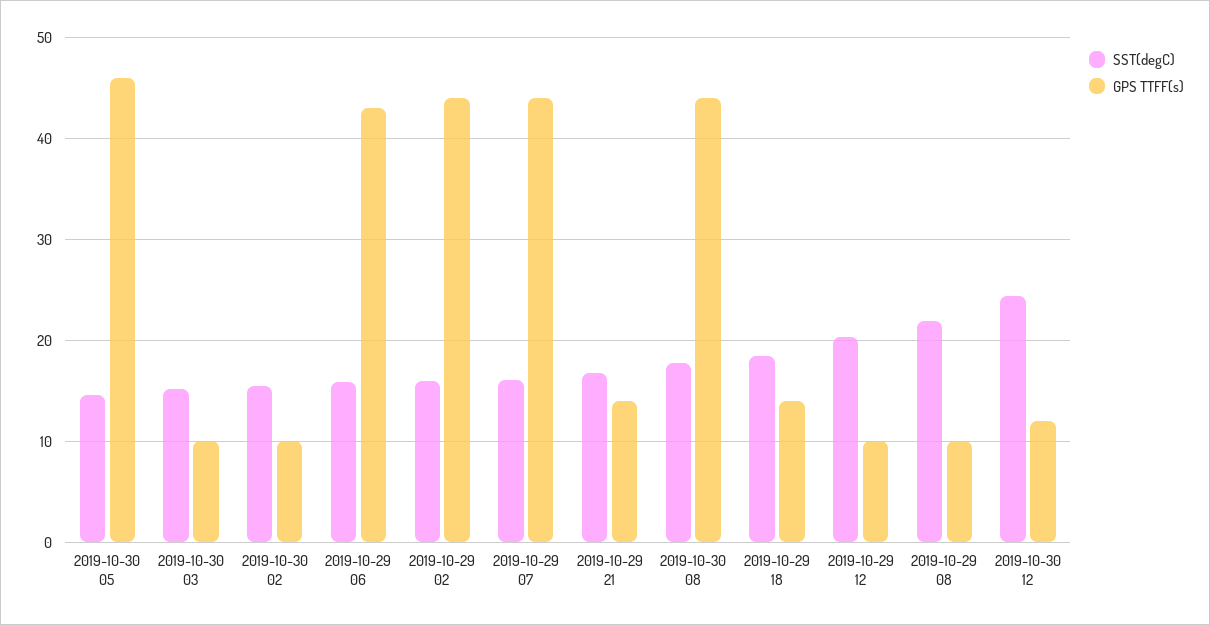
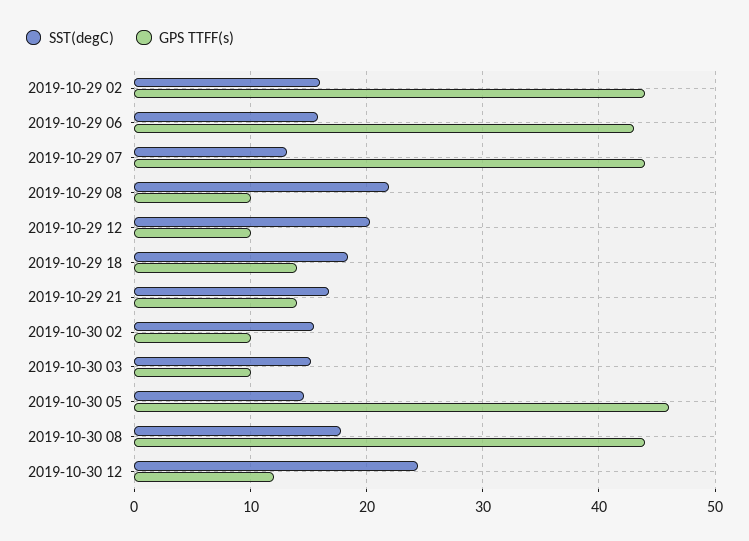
SST(degC), 2019-10-29 07: 16 -> 13

